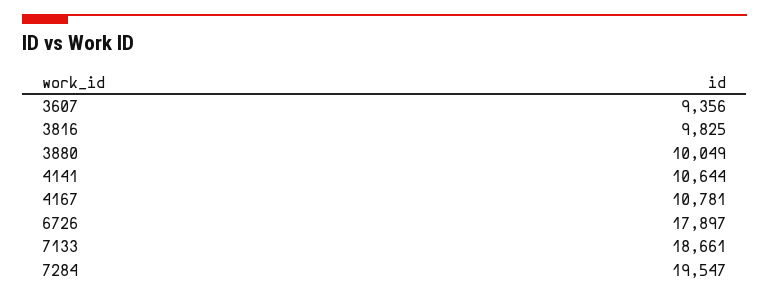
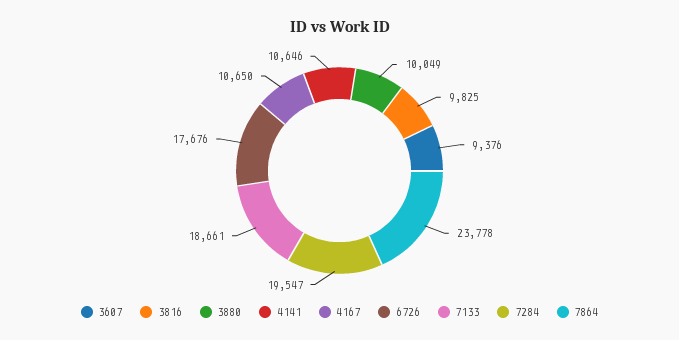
3607: 9356 -> 9376
4141: 10644 -> 10646
4167: 10781 -> 10650
6726: 17897 -> 17676
7864: none -> 23778

